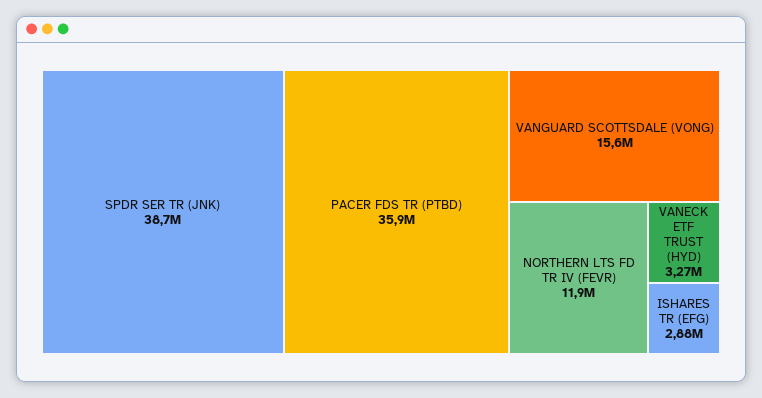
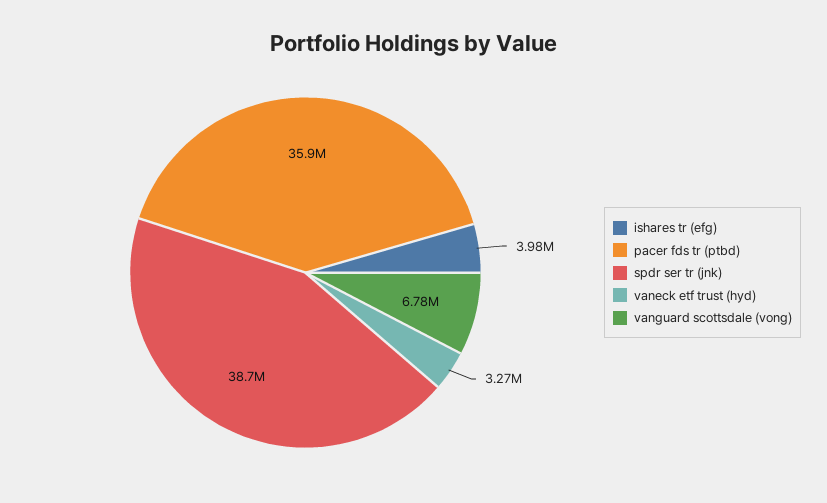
VANGUARD SCOTTSDALE (VONG): 15600000 -> 6780000
NORTHERN LTS FD TR IV (FEVR): 11900000 -> none
ISHARES TR (EFG): 2880000 -> 3980000

